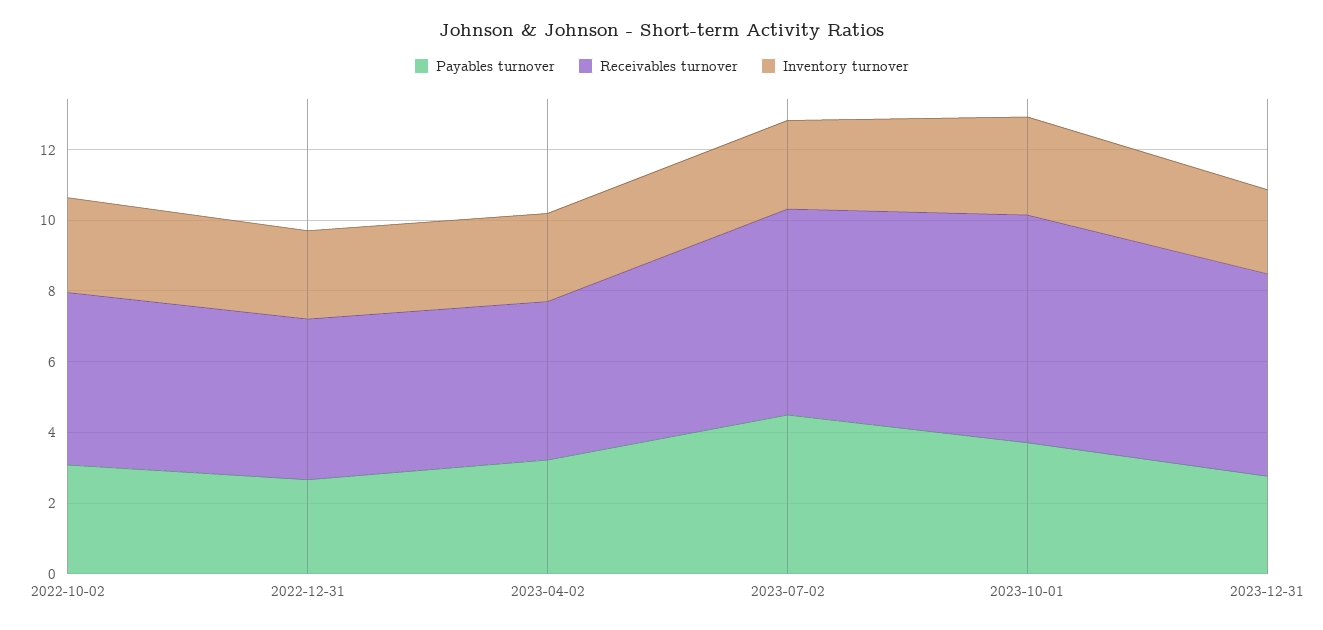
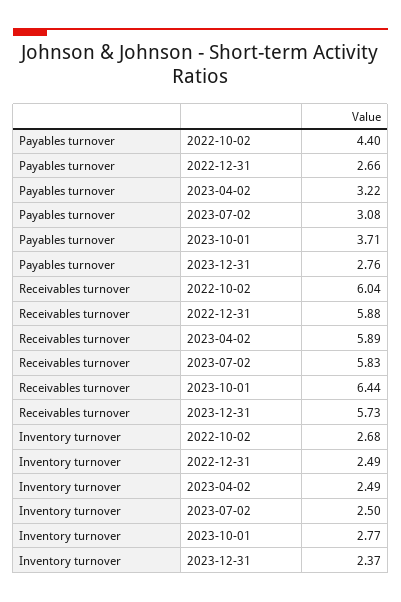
Payables turnover, 2022-10-02: 3 -> 4.4
Receivables turnover, 2022-10-02: 5 -> 6.04
Receivables turnover, 2022-12-31: 4.5 -> 5.88
Receivables turnover, 2023-04-02: 4.5 -> 5.89
Payables turnover, 2023-07-02: 4.5 -> 3.08

